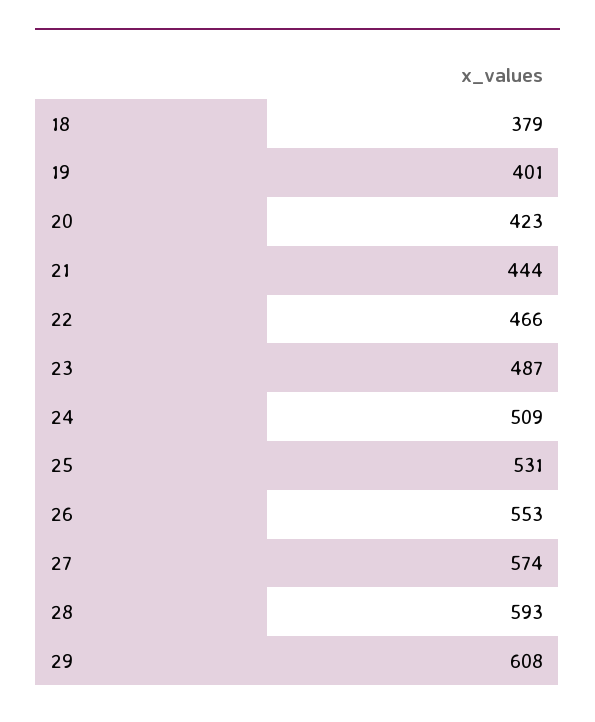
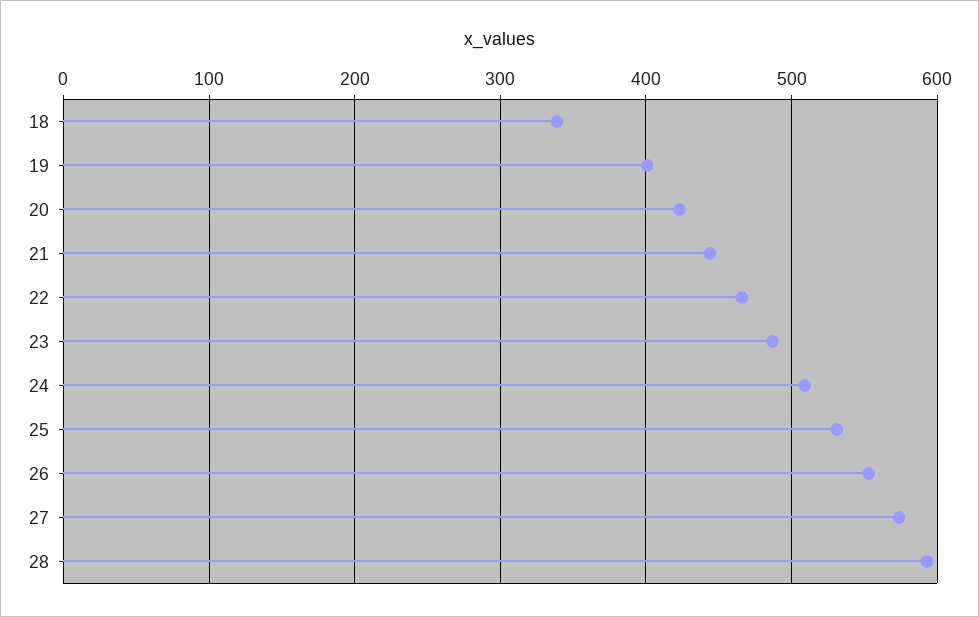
18: 379 -> 340
29: 608 -> none

